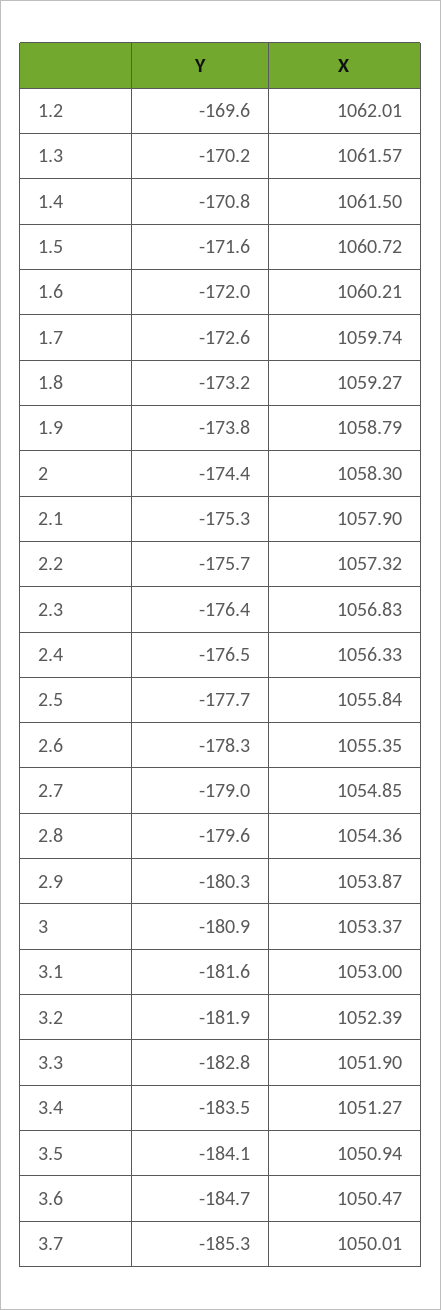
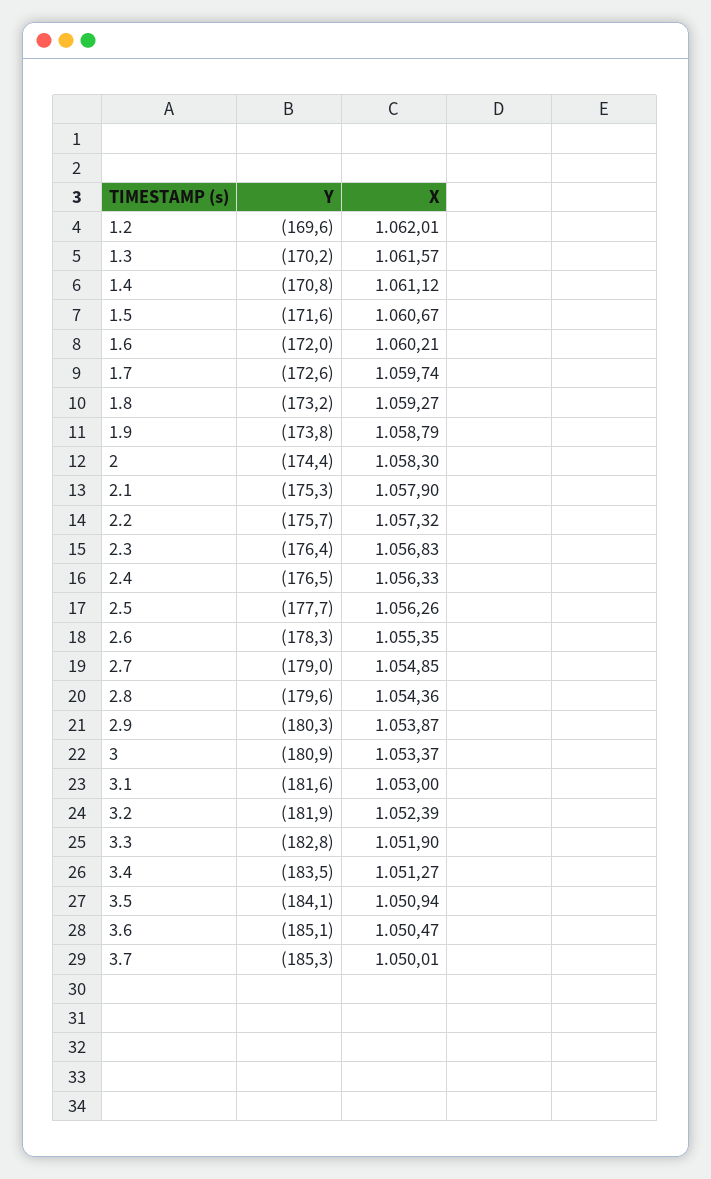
X, 1.4: 1061.5 -> 1061.12
X, 1.5: 1060.72 -> 1060.67
X, 2.5: 1055.84 -> 1056.26
Y, 3.6: -184.7 -> -185.1

